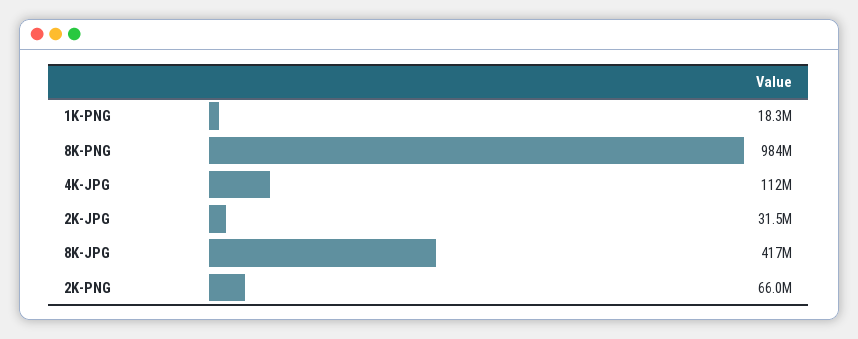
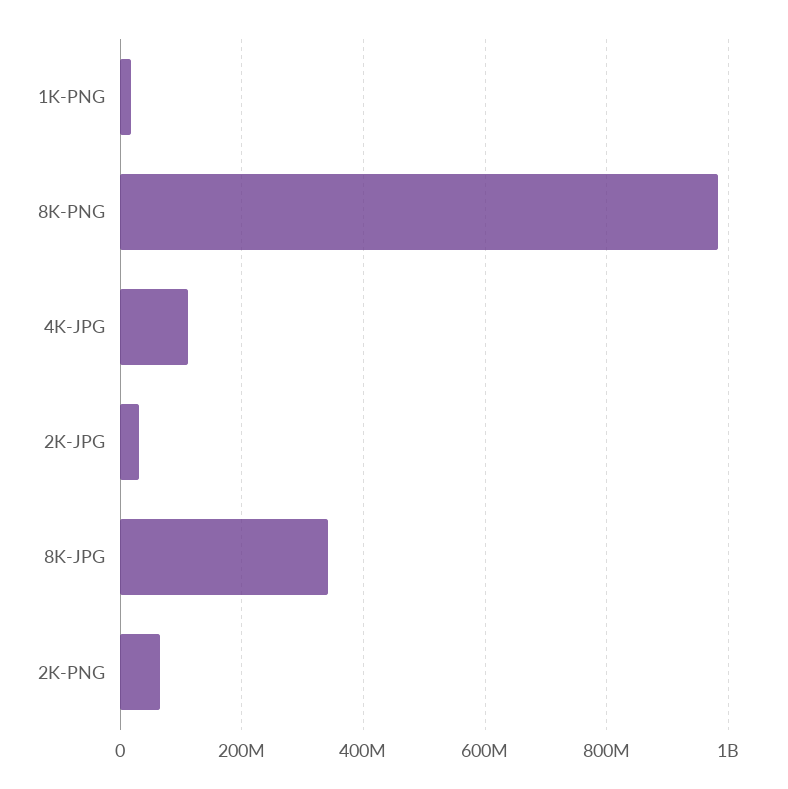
8K-JPG: 417000000 -> 340000000

